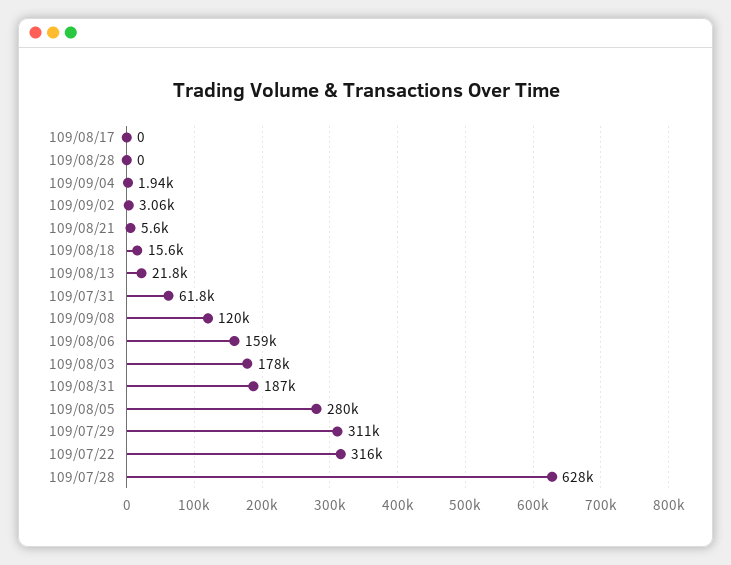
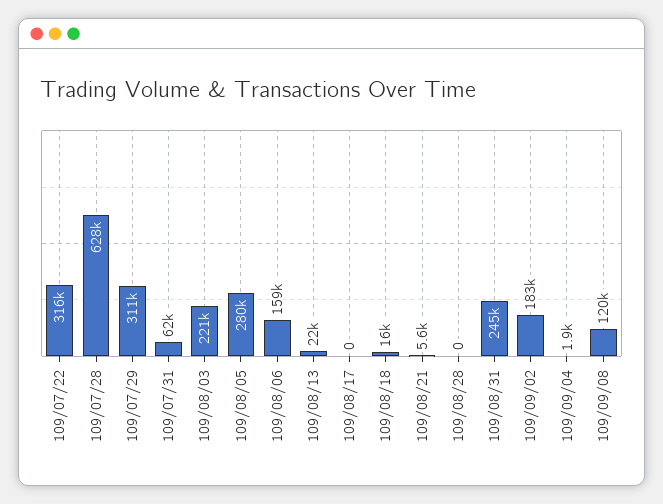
109/09/02: 3060 -> 183000
109/08/03: 178000 -> 221000
109/08/31: 187000 -> 245000

